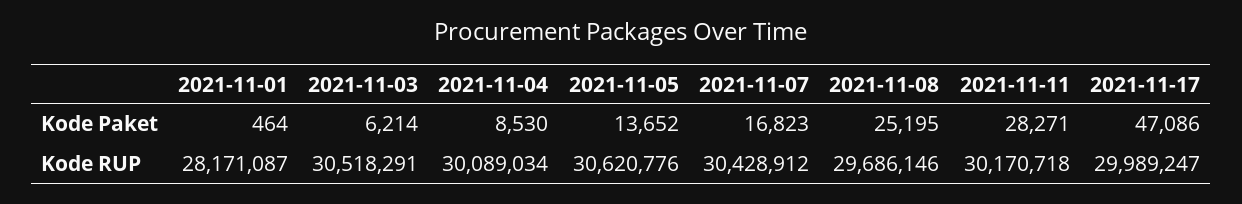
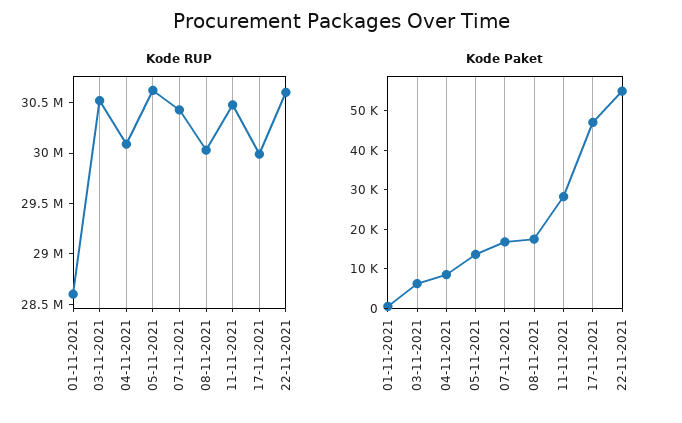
Kode Paket, 2021-11-08: 25195 -> 17500
Kode RUP, 2021-11-01: 28171087 -> 28600000
Kode RUP, 2021-11-08: 29686146 -> 30000000
Kode RUP, 2021-11-11: 30170718 -> 30500000
Kode RUP, 22-11-2021: none -> 30600000
Kode Paket, 22-11-2021: none -> 55000

